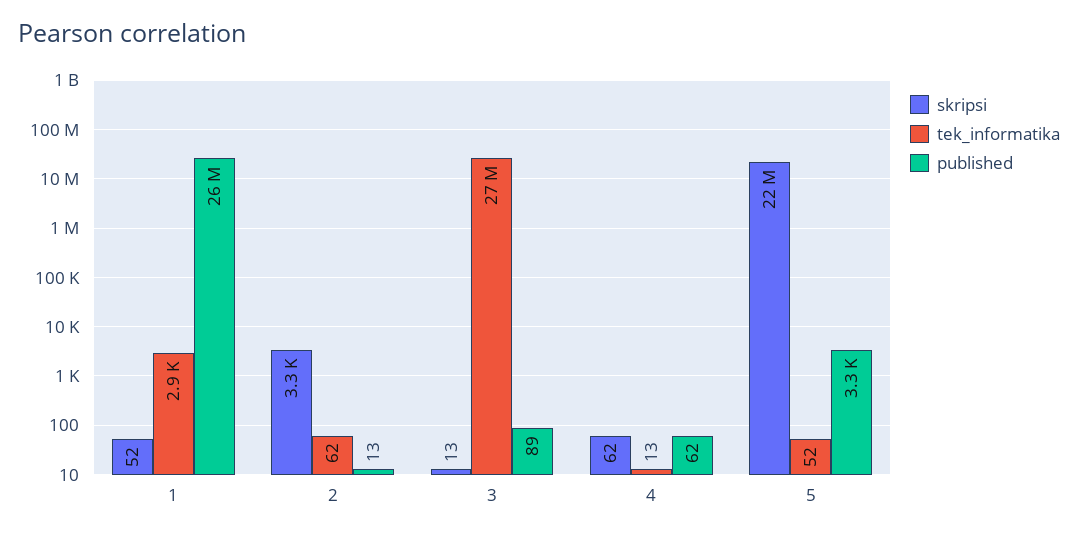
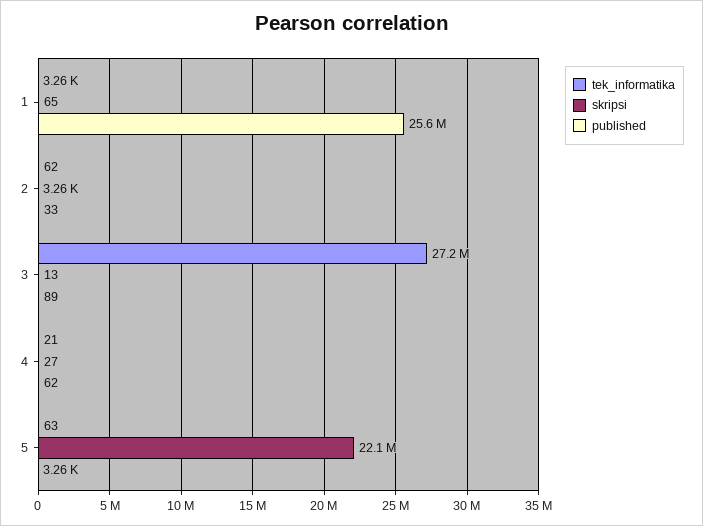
skripsi, 1: 52 -> 65
tek_informatika, 1: 2900 -> 3260
published, 2: 13 -> 33
skripsi, 4: 62 -> 27
tek_informatika, 4: 13 -> 21
tek_informatika, 5: 52 -> 63

